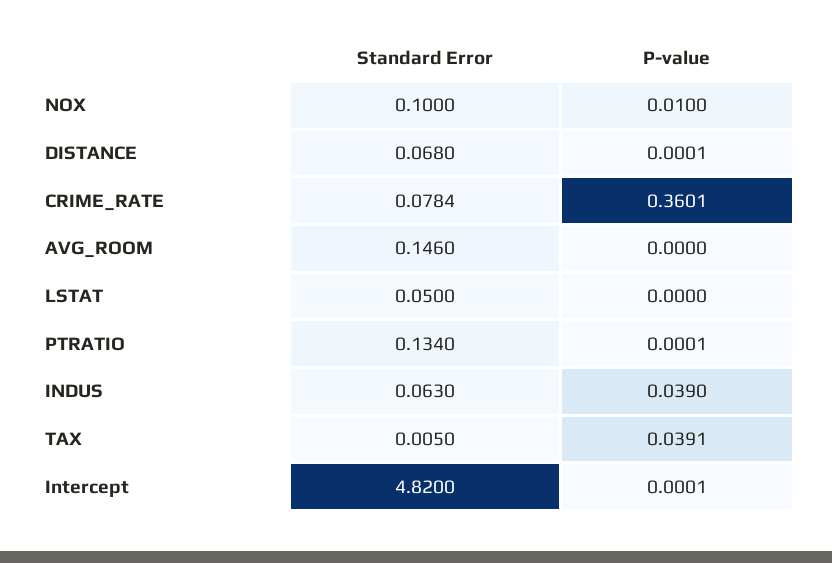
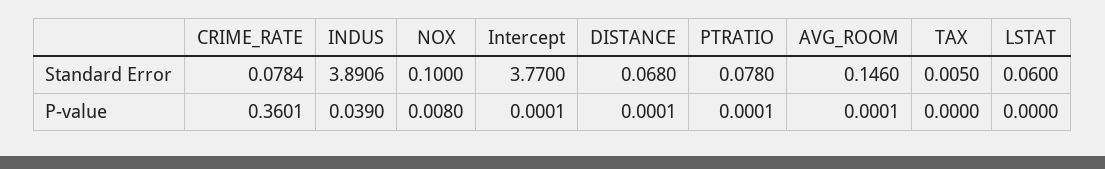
P-value, NOX: 0.01 -> 0.008
P-value, AVG_ROOM: 0 -> 0.0001
Standard Error, LSTAT: 0.05 -> 0.06
Standard Error, PTRATIO: 0.134 -> 0.078
Standard Error, INDUS: 0.063 -> 3.8906
P-value, TAX: 0.0391 -> 0
Standard Error, Intercept: 4.82 -> 3.77

